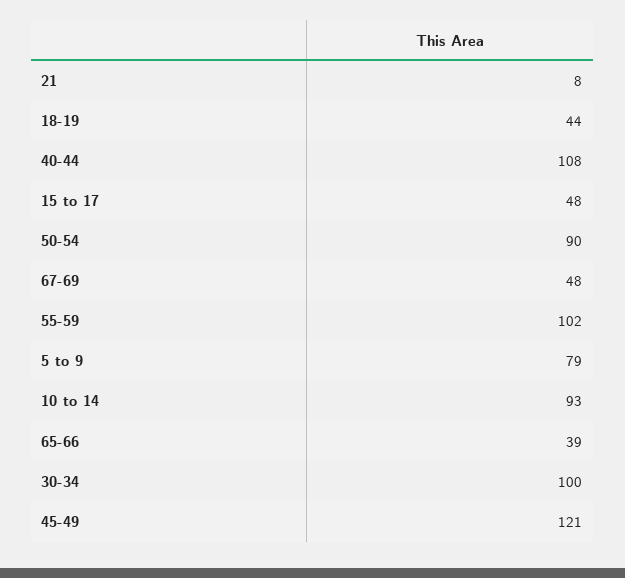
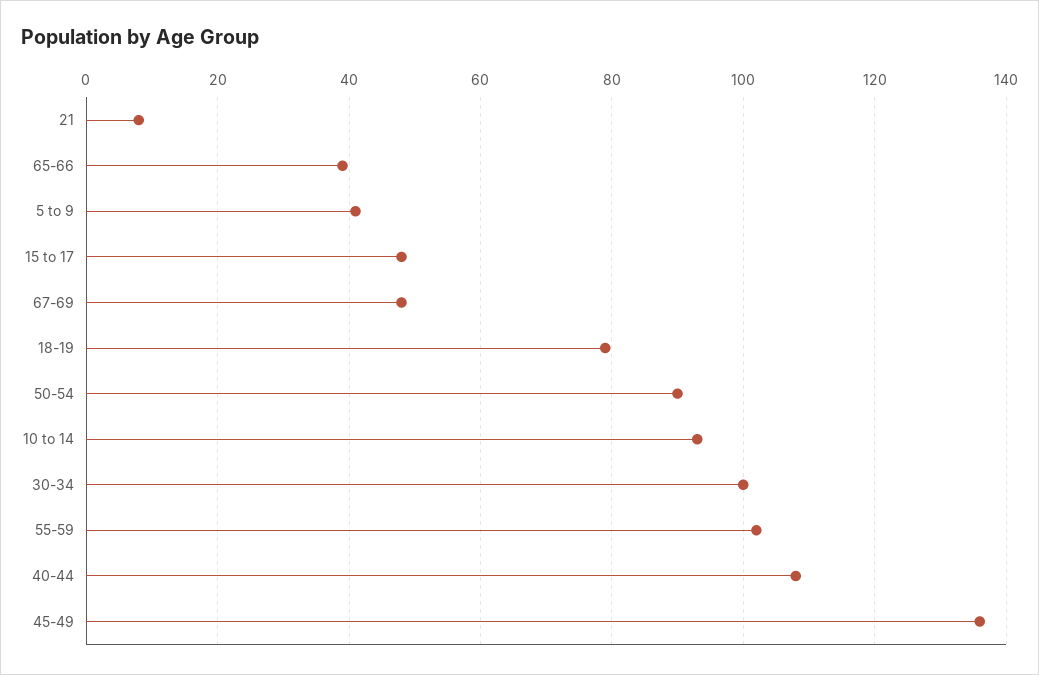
18-19: 44 -> 80
5 to 9: 79 -> 40
45-49: 121 -> 135

